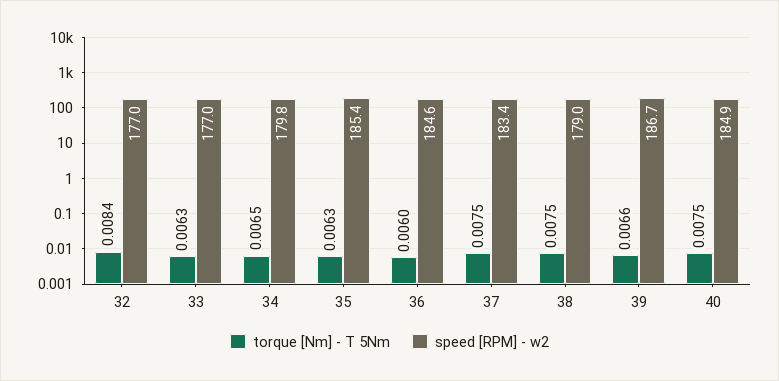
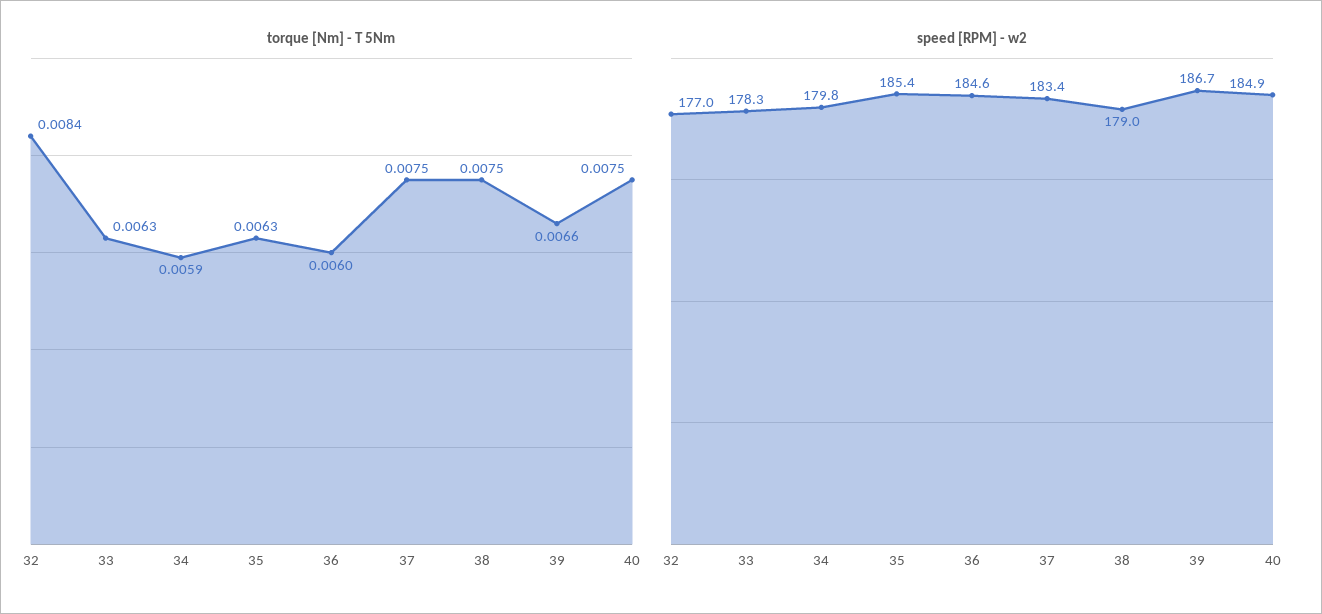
speed [RPM] - w2, 33: 177 -> 178.3
torque [Nm] - T 5Nm, 34: 0.0065 -> 0.0059

